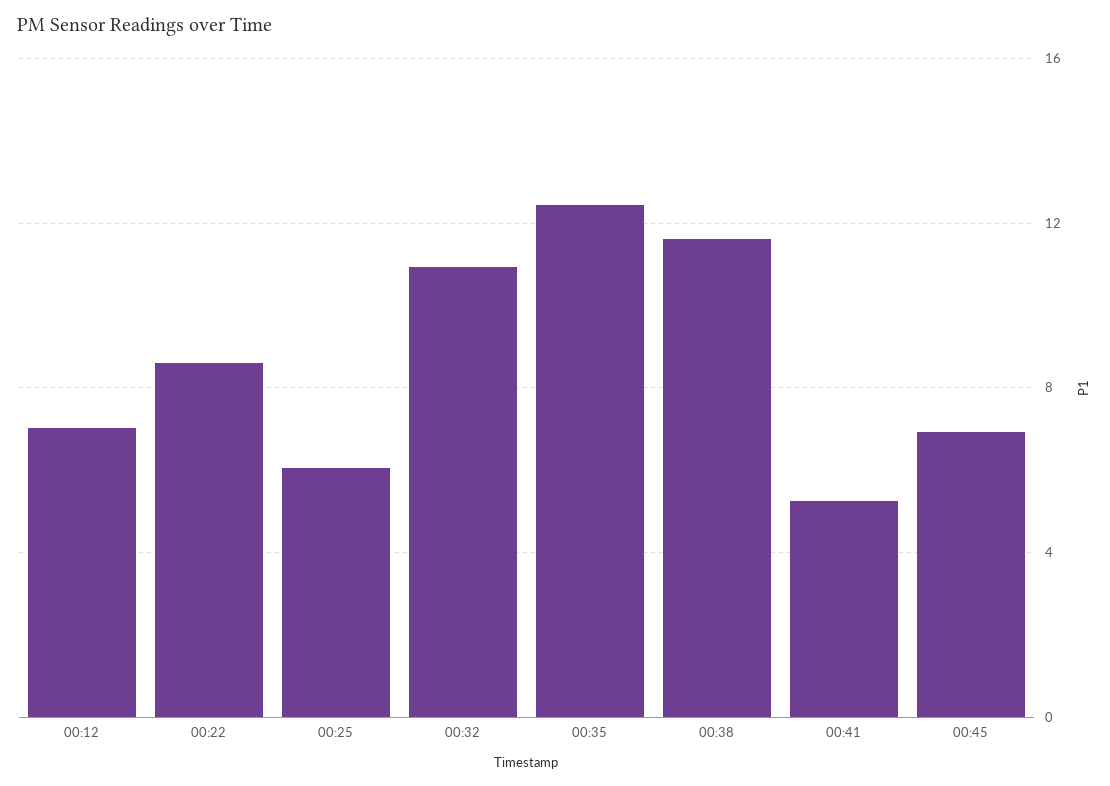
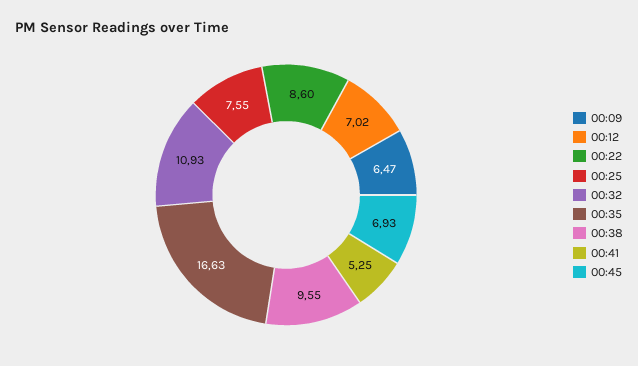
00:25: 6 -> 7.55
00:35: 12.5 -> 16.63
00:38: 11.5 -> 9.55
00:09: none -> 6.47

